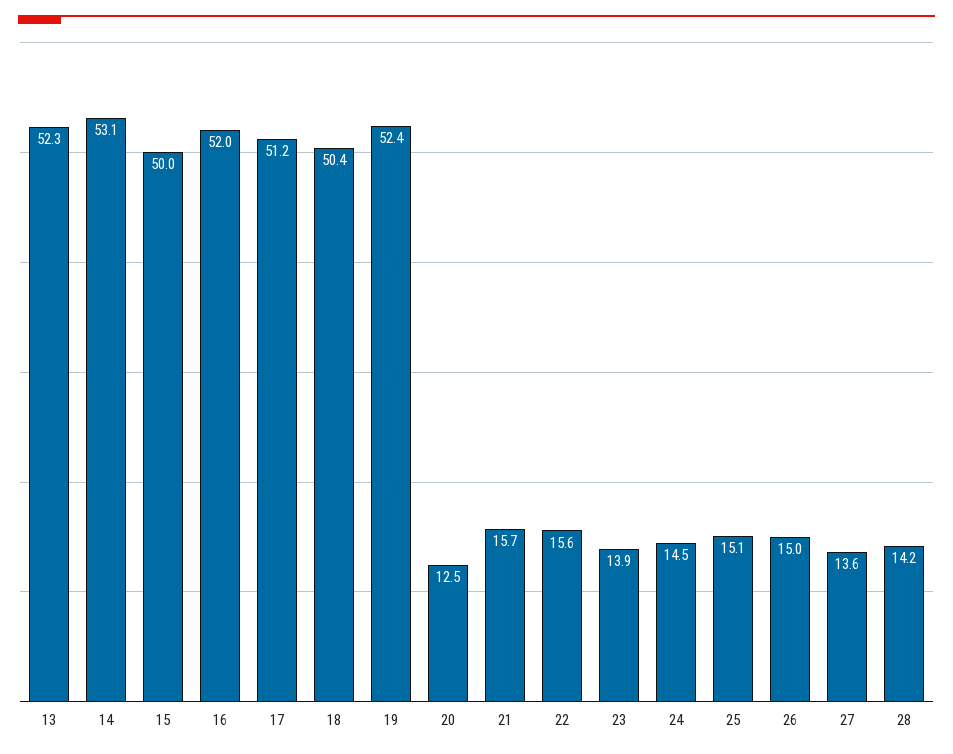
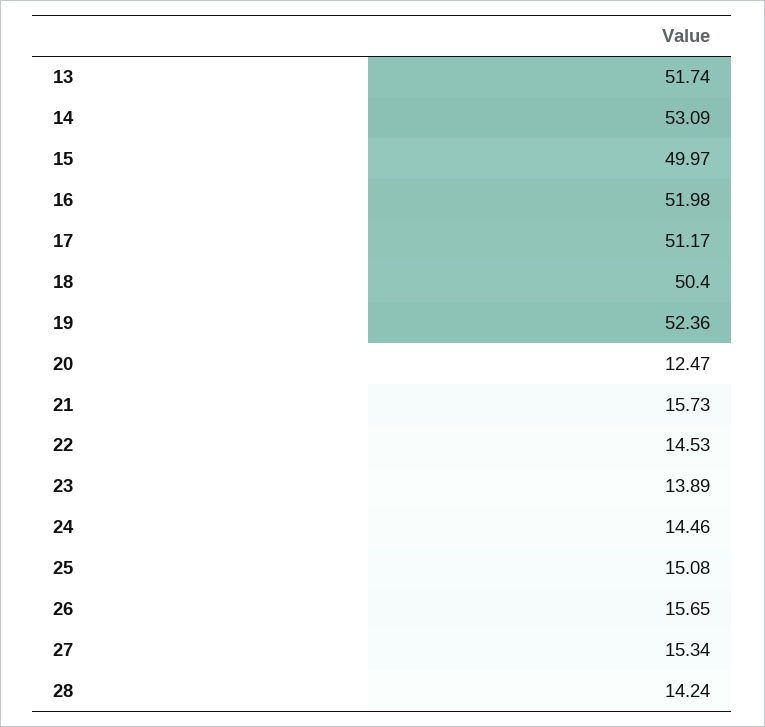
13: 52.3 -> 51.74
22: 15.6 -> 14.53
26: 15 -> 15.65
27: 13.6 -> 15.34

